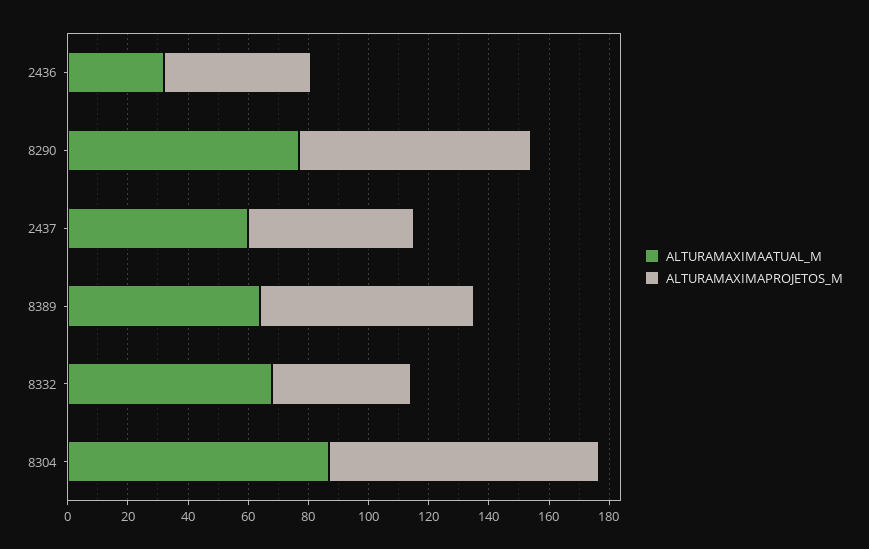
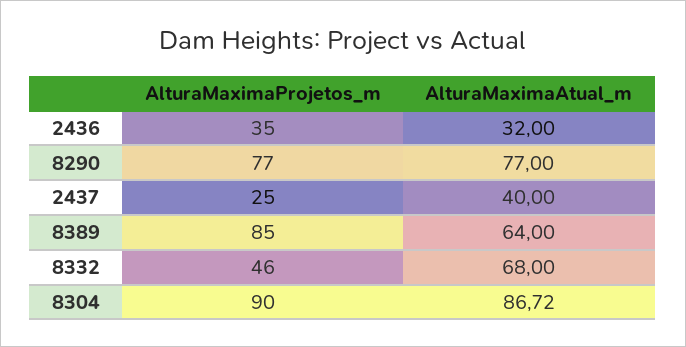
ALTURAMAXIMAPROJETOS_M, 2436: 50 -> 35
ALTURAMAXIMAATUAL_M, 2437: 60 -> 40
ALTURAMAXIMAPROJETOS_M, 2437: 55 -> 25
ALTURAMAXIMAPROJETOS_M, 8389: 70 -> 85

